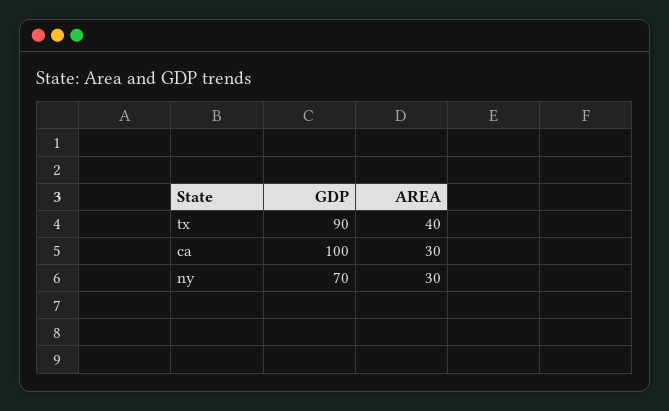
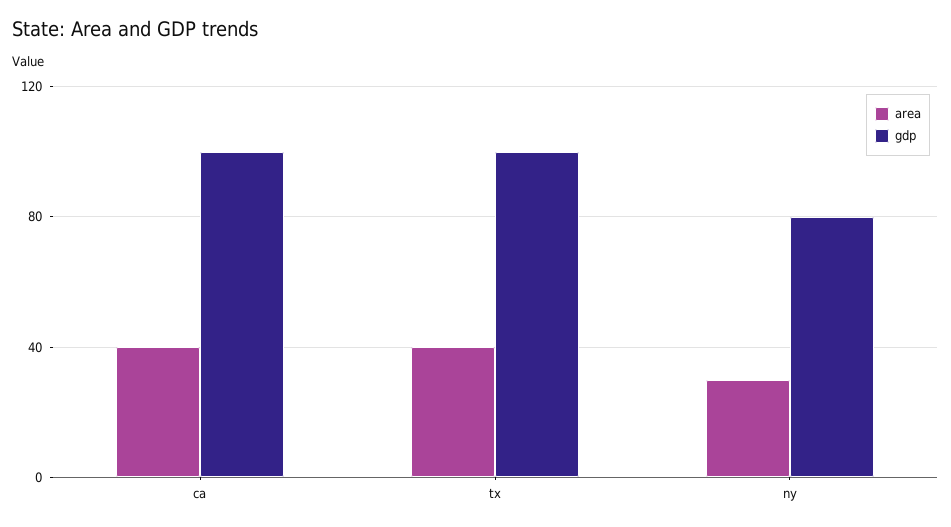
GDP, tx: 90 -> 100
AREA, ca: 30 -> 40
GDP, ny: 70 -> 80

